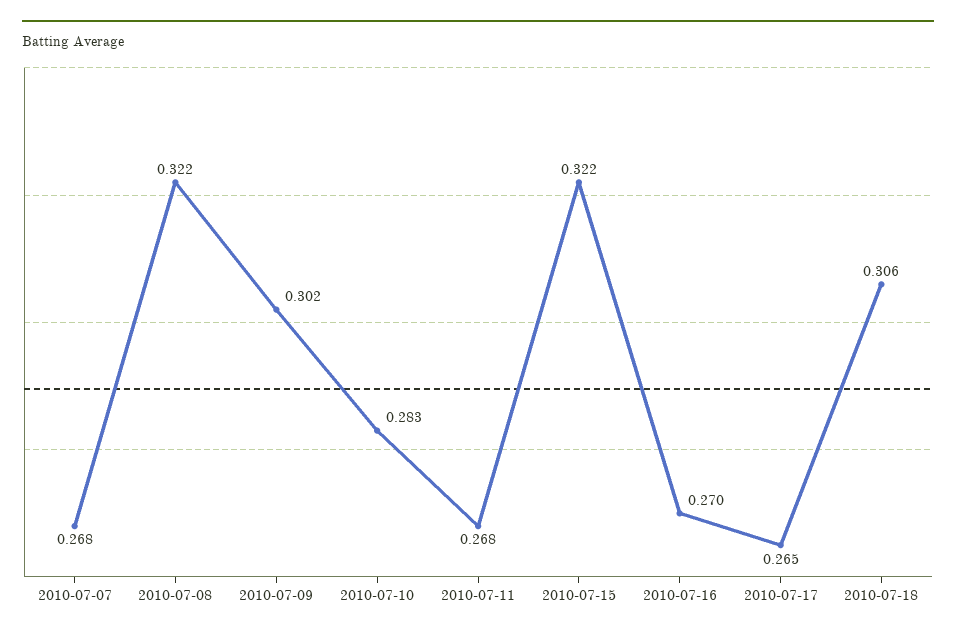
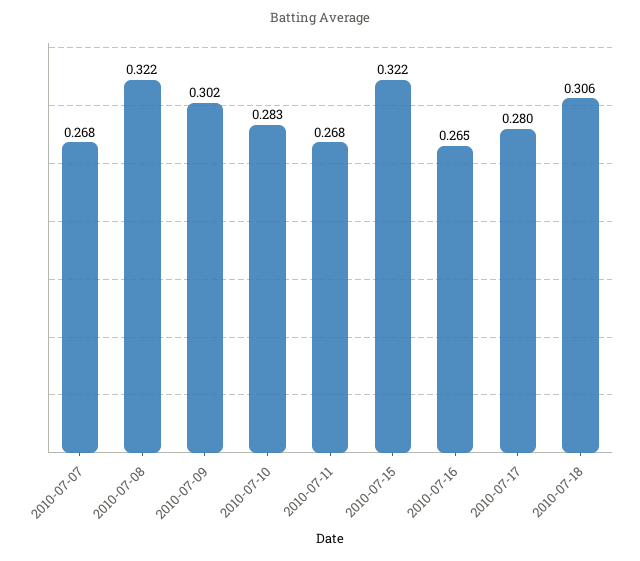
2010-07-16: 0.27 -> 0.265
2010-07-17: 0.265 -> 0.28

